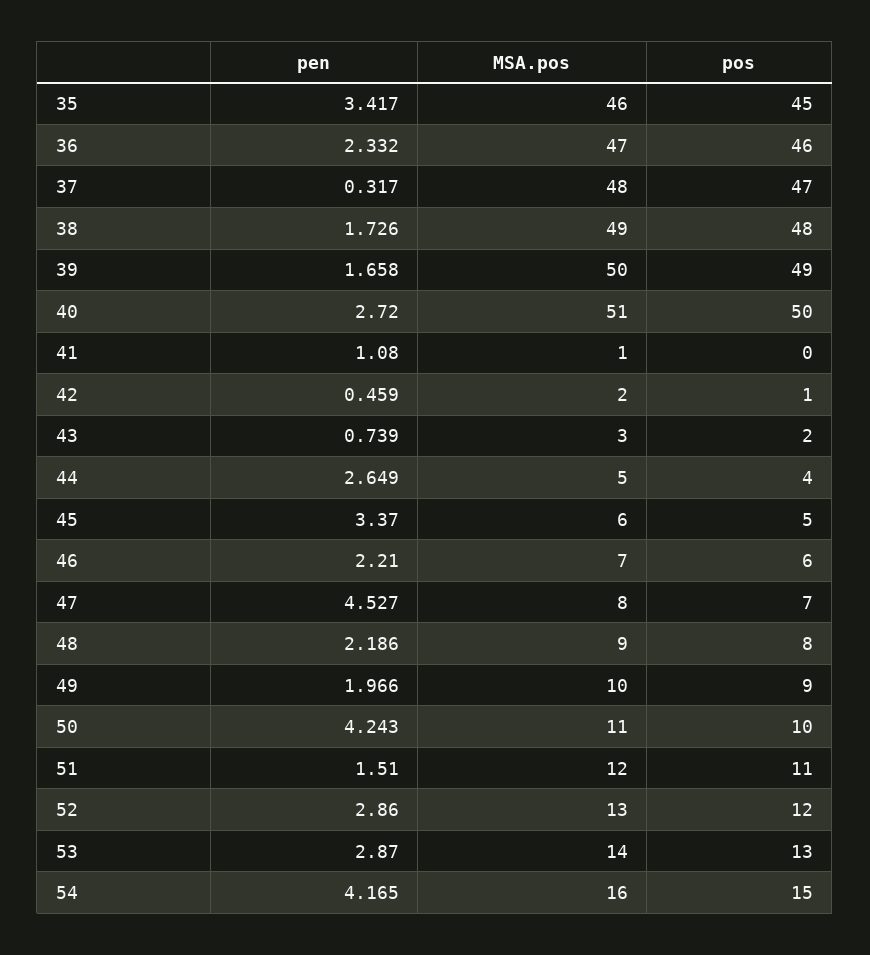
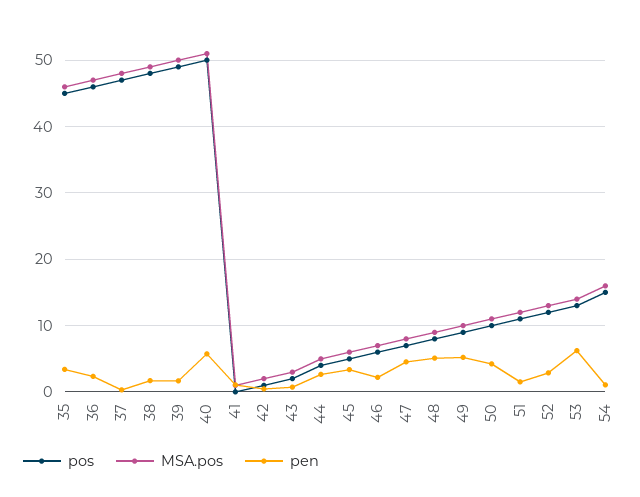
pen, 40: 2.72 -> 6
pen, 48: 2.186 -> 5
pen, 49: 1.966 -> 5
pen, 53: 2.87 -> 6
pen, 54: 4.165 -> 1

